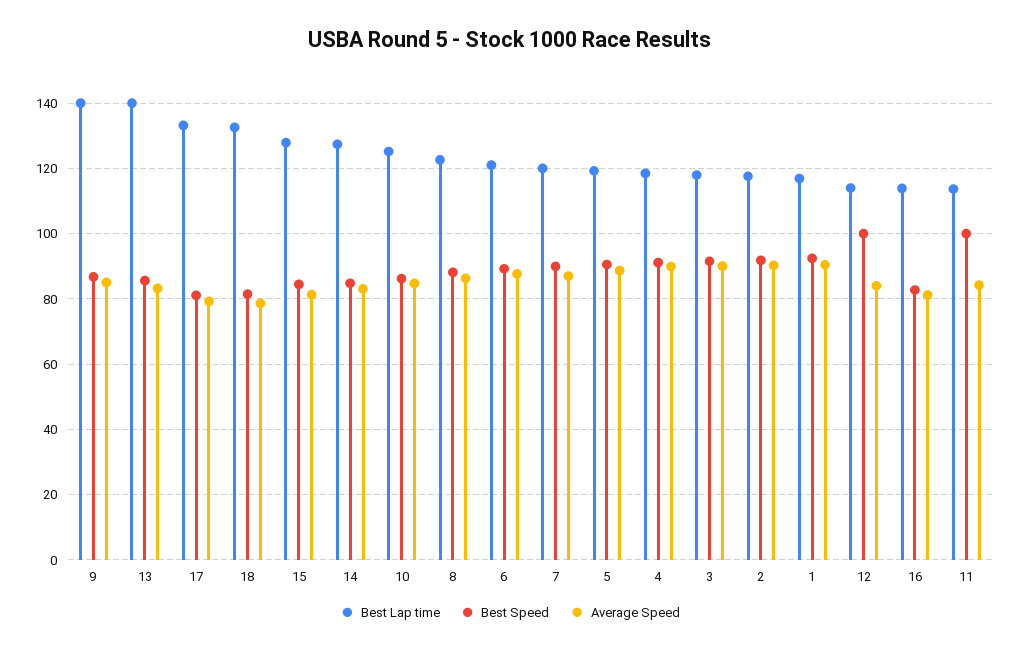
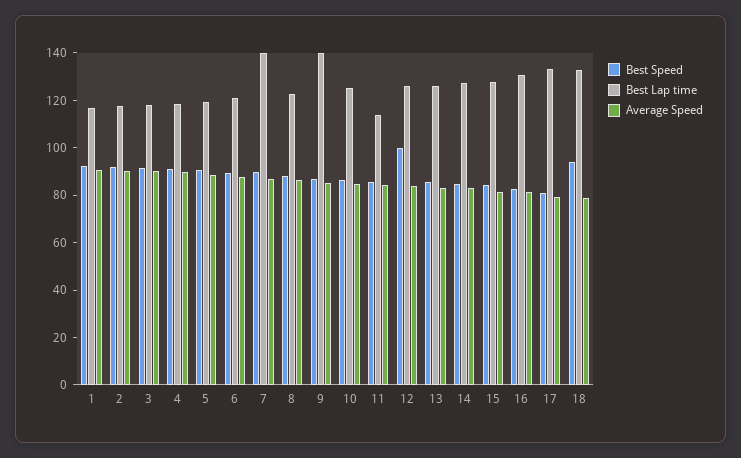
Best Lap time, 13: 140 -> 125
Best Speed, 18: 82 -> 95
Best Lap time, 7: 120 -> 140
Best Lap time, 12: 114 -> 125
Best Lap time, 16: 114 -> 130
Best Speed, 11: 100 -> 85

